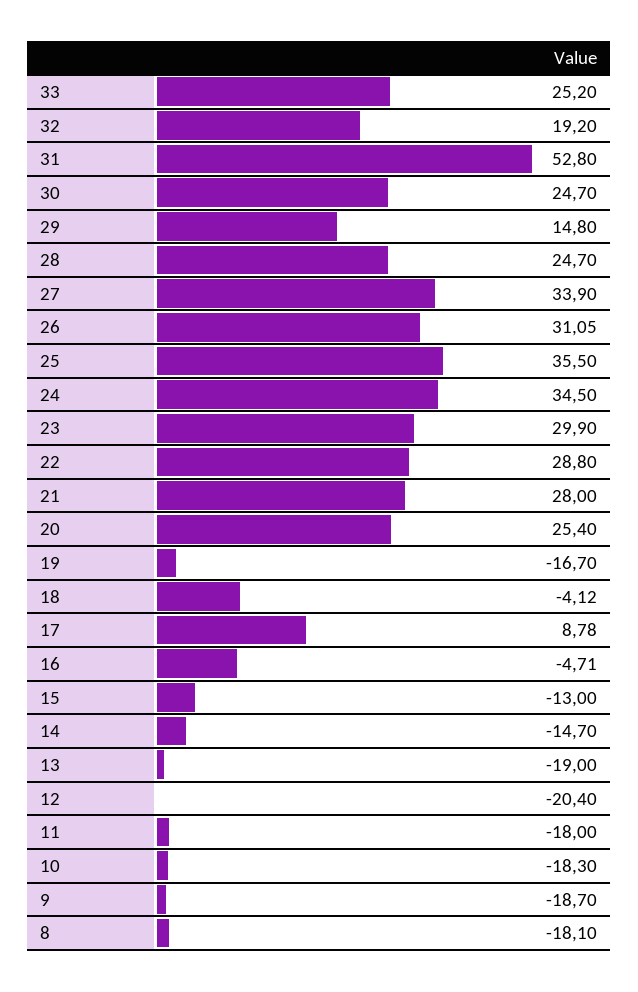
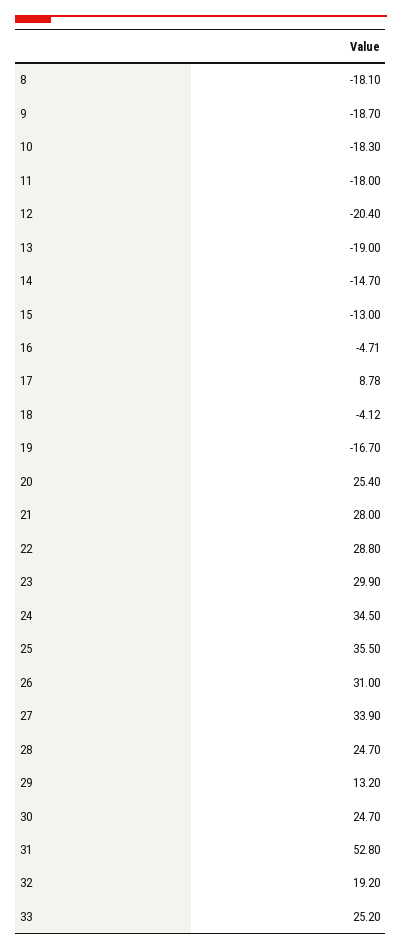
29: 14.8 -> 13.2
26: 31.05 -> 31

